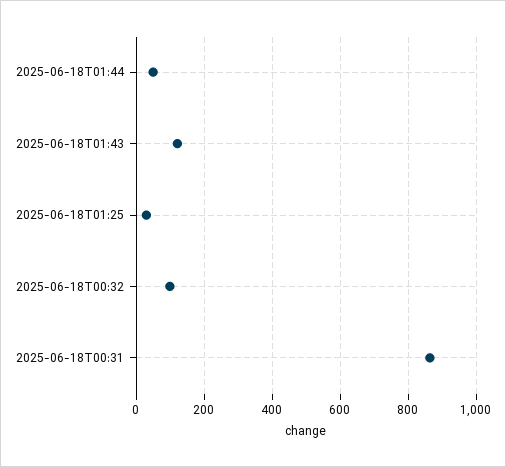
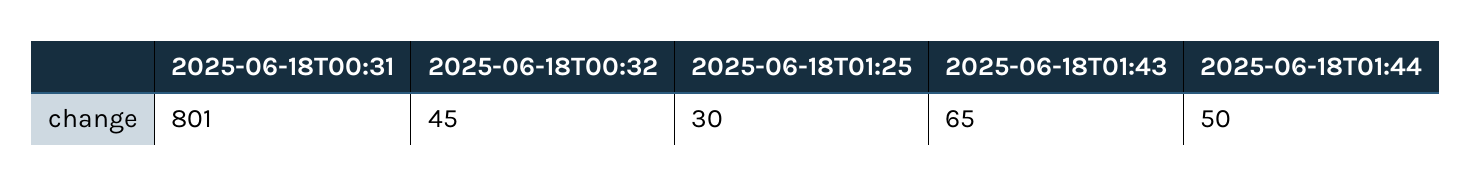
2025-06-18T01:43: 120 -> 65
2025-06-18T00:32: 100 -> 45
2025-06-18T00:31: 860 -> 801

